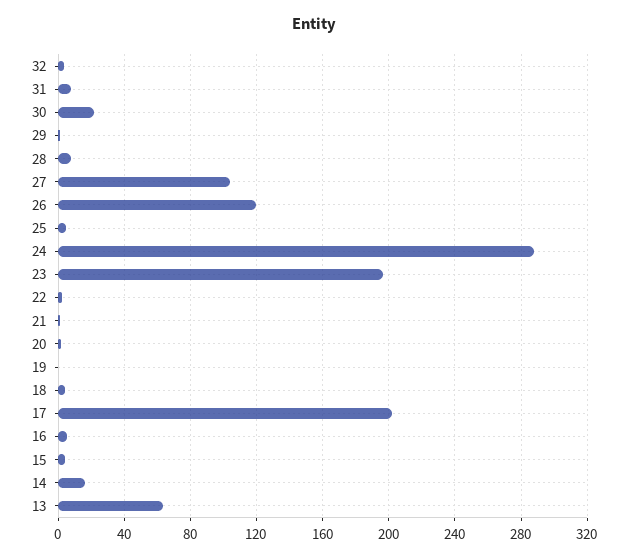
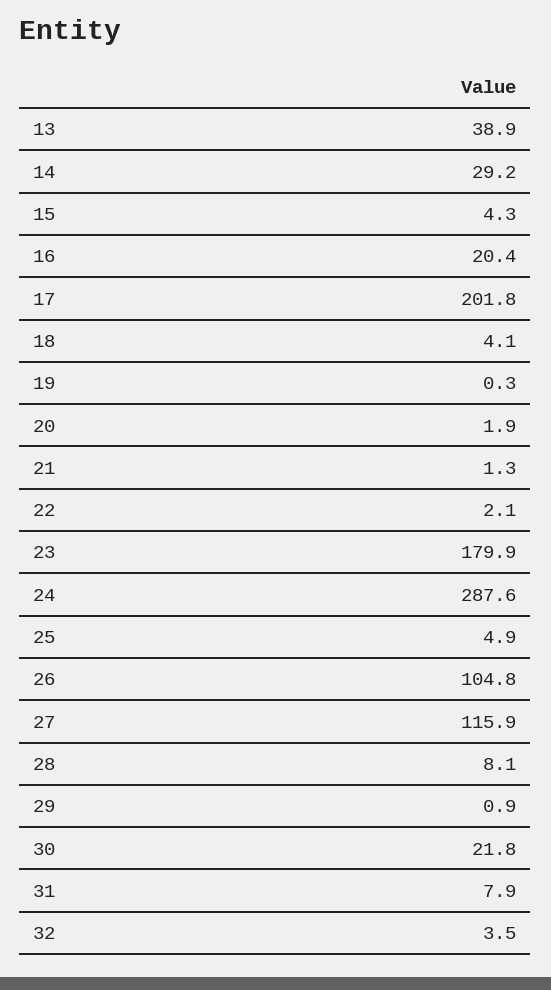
27: 105 -> 115.9
26: 120 -> 104.8
23: 195 -> 179.9
16: 5 -> 20.4
14: 15 -> 29.2
13: 65 -> 38.9

